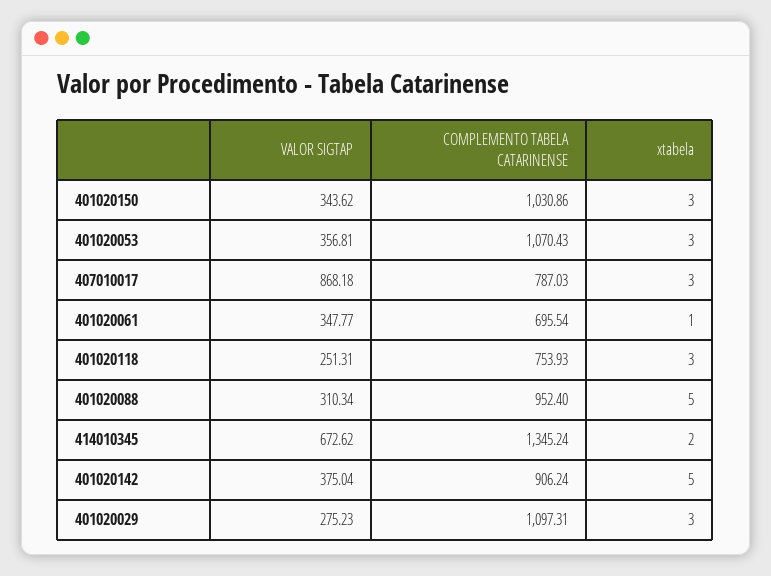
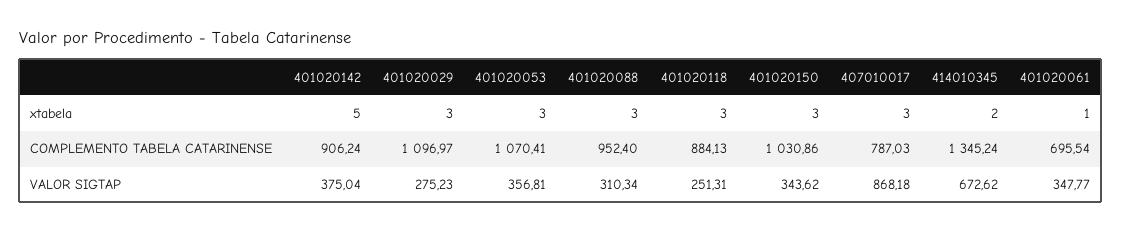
COMPLEMENTO TABELA CATARINENSE, 401020053: 1070.43 -> 1070.41
COMPLEMENTO TABELA CATARINENSE, 401020118: 753.93 -> 884.13
xtabela, 401020088: 5 -> 3
COMPLEMENTO TABELA CATARINENSE, 401020029: 1097.31 -> 1096.97

